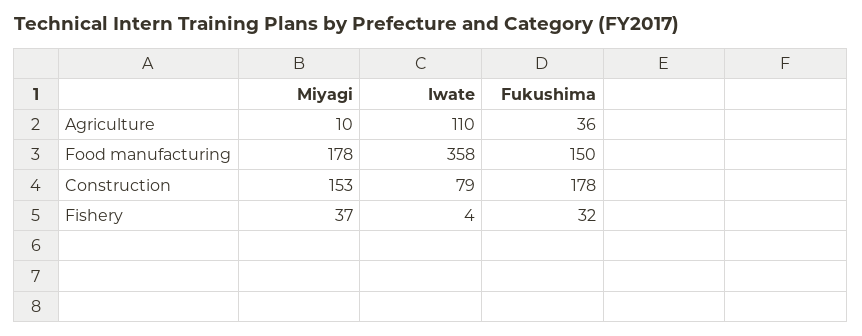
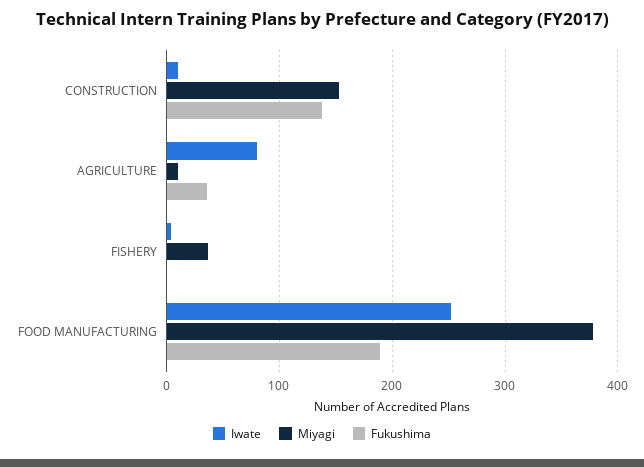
Iwate, Agriculture: 110 -> 80
Miyagi, Food manufacturing: 178 -> 380
Iwate, Food manufacturing: 358 -> 250
Fukushima, Food manufacturing: 150 -> 190
Iwate, Construction: 79 -> 10
Fukushima, Construction: 178 -> 140
Fukushima, Fishery: 32 -> 0

